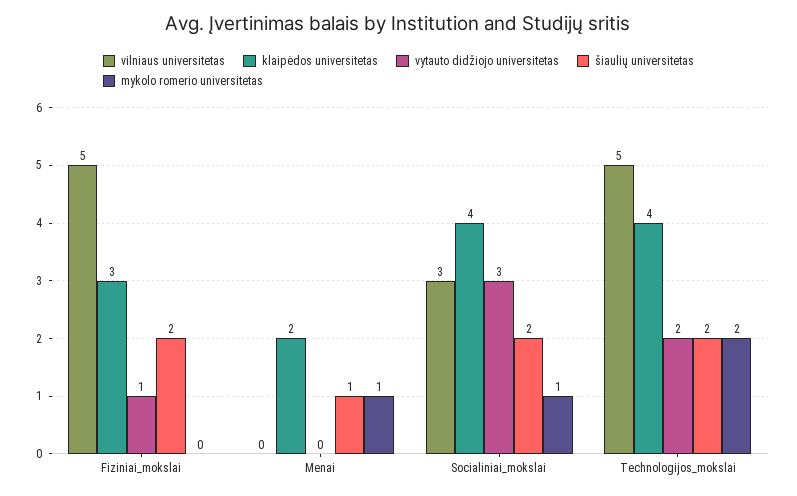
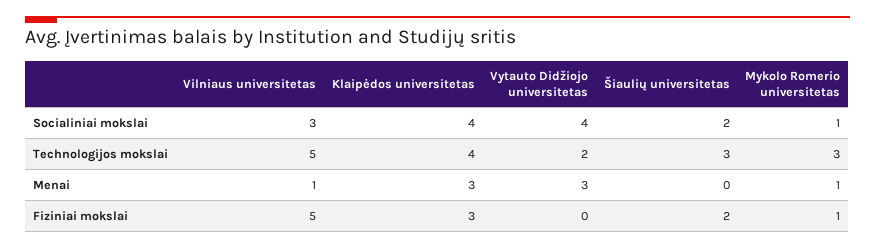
vytauto didžiojo universitetas, Fiziniai_mokslai: 1 -> 0
mykolo romerio universitetas, Fiziniai_mokslai: 0 -> 1
vilniaus universitetas, Menai: 0 -> 1
klaipėdos universitetas, Menai: 2 -> 3
vytauto didžiojo universitetas, Menai: 0 -> 3
šiaulių universitetas, Menai: 1 -> 0
vytauto didžiojo universitetas, Socialiniai_mokslai: 3 -> 4
šiaulių universitetas, Technologijos_mokslai: 2 -> 3
mykolo romerio universitetas, Technologijos_mokslai: 2 -> 3

